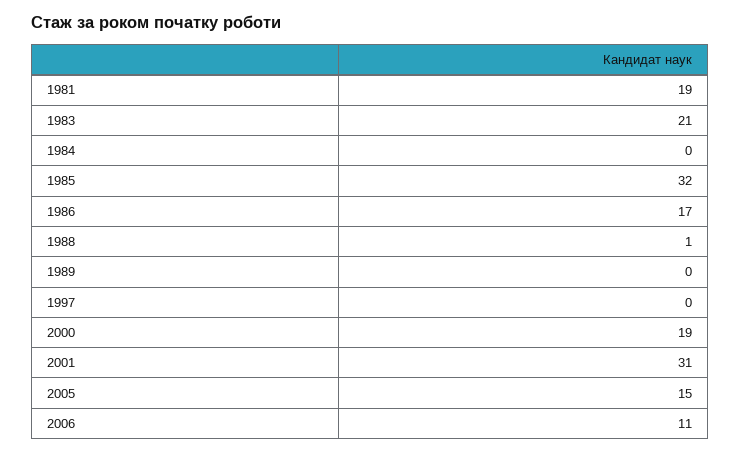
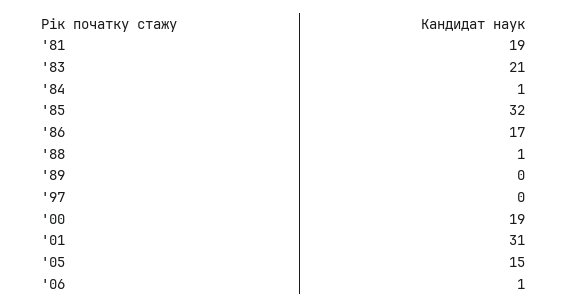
1984: 0 -> 1
2006: 11 -> 1

